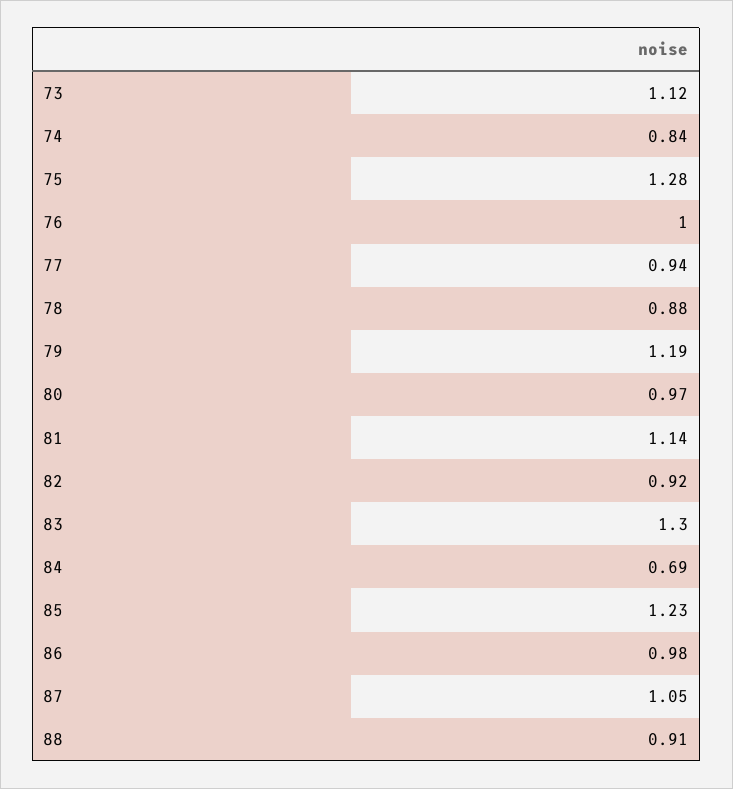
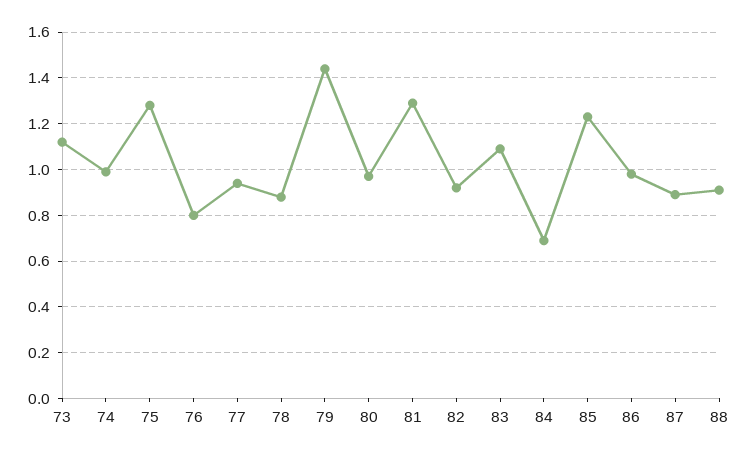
74: 0.84 -> 1
76: 1 -> 0.8
79: 1.19 -> 1.45
81: 1.14 -> 1.3
83: 1.3 -> 1.1
87: 1.05 -> 0.9

